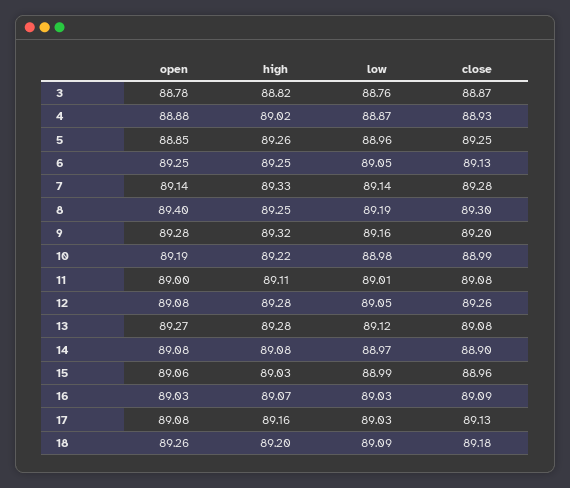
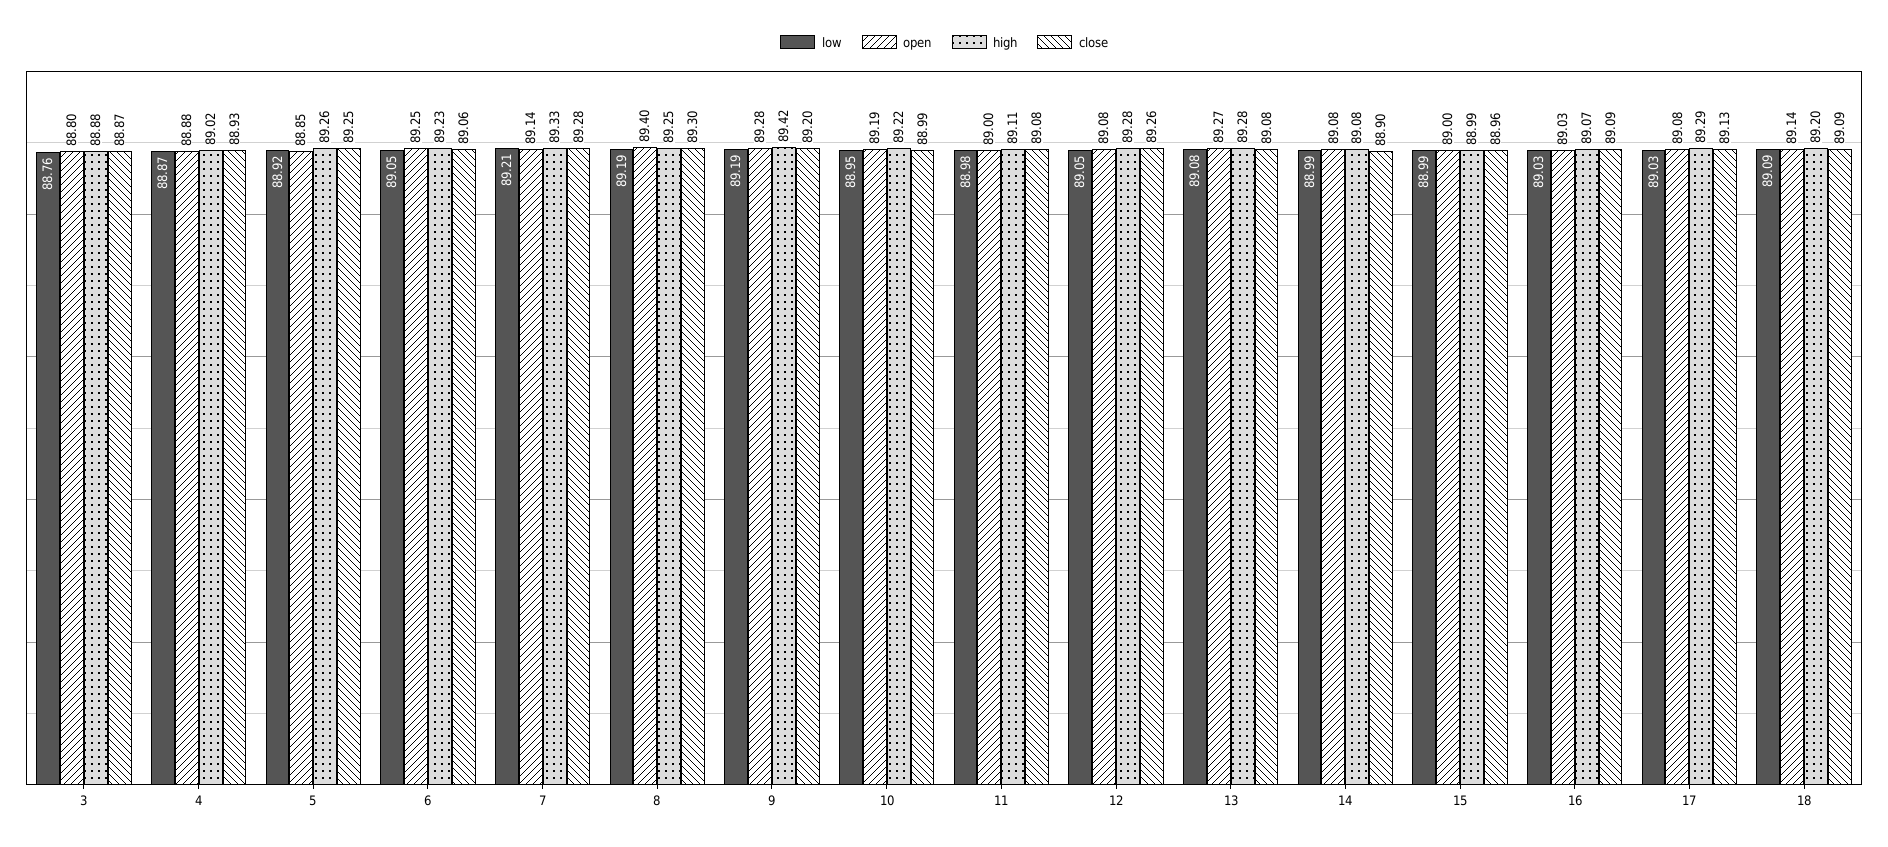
open, 3: 88.78 -> 88.8
high, 3: 88.82 -> 88.88
low, 5: 88.96 -> 88.92
high, 6: 89.25 -> 89.23
close, 6: 89.13 -> 89.06
low, 7: 89.14 -> 89.21
high, 9: 89.32 -> 89.42
low, 9: 89.16 -> 89.19
low, 10: 88.98 -> 88.95
low, 11: 89.01 -> 88.98
low, 13: 89.12 -> 89.08
low, 14: 88.97 -> 88.99
open, 15: 89.06 -> 89
high, 15: 89.03 -> 88.99
high, 17: 89.16 -> 89.29
open, 18: 89.26 -> 89.14
close, 18: 89.18 -> 89.09

